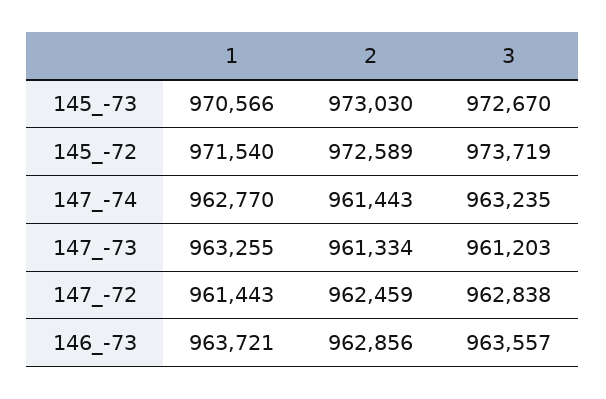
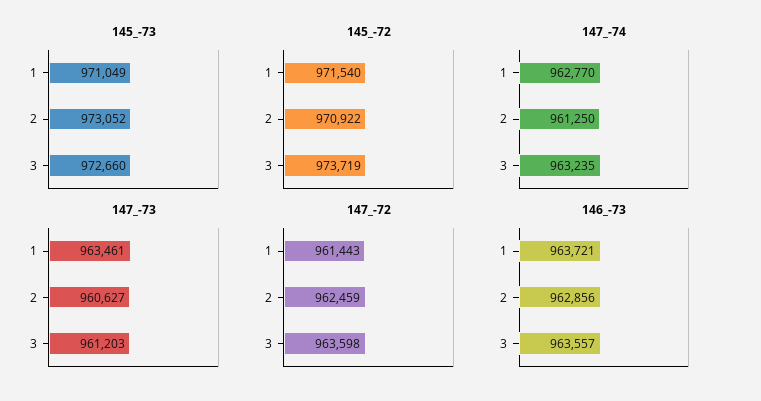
145_-73, 1: 970566 -> 971049
145_-73, 2: 973030 -> 973052
145_-73, 3: 972670 -> 972660
145_-72, 2: 972589 -> 970922
147_-74, 2: 961443 -> 961250
147_-73, 1: 963255 -> 963461
147_-73, 2: 961334 -> 960627
147_-72, 3: 962838 -> 963598

